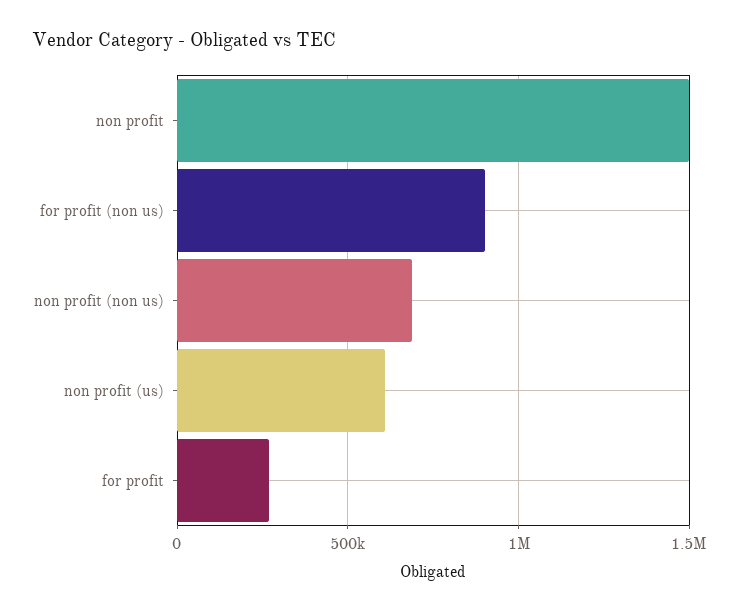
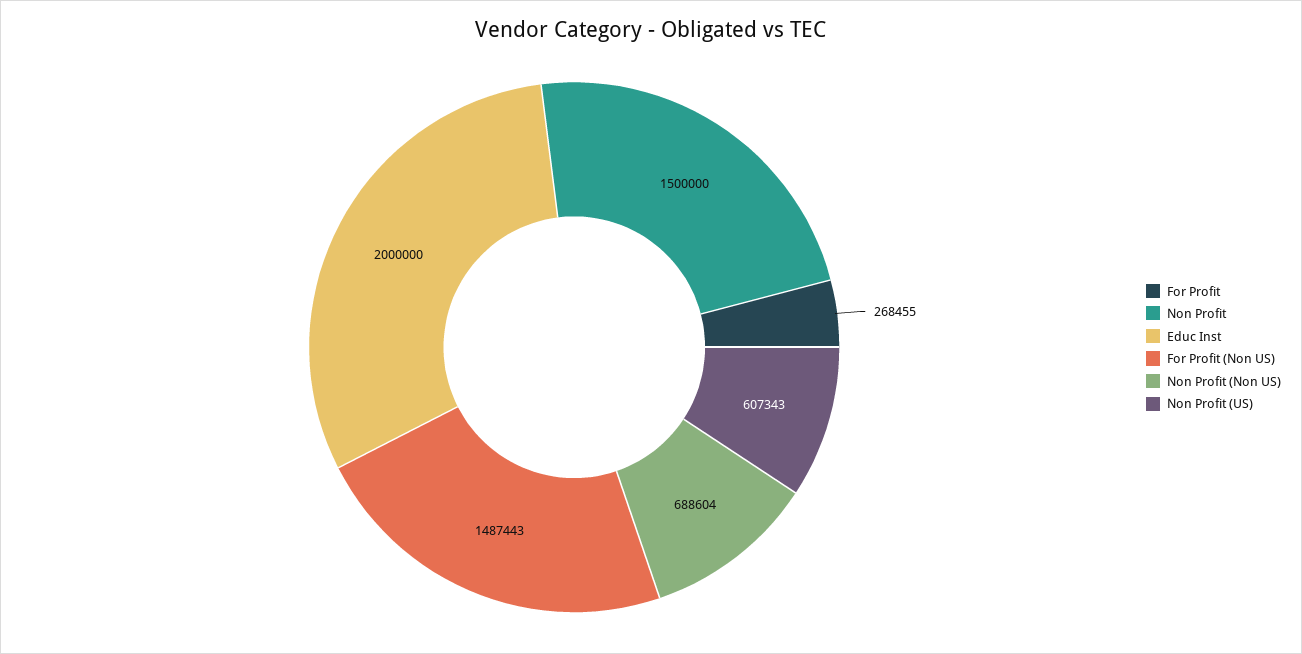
for profit (non us): 900000 -> 1487443
Educ Inst: none -> 2000000

